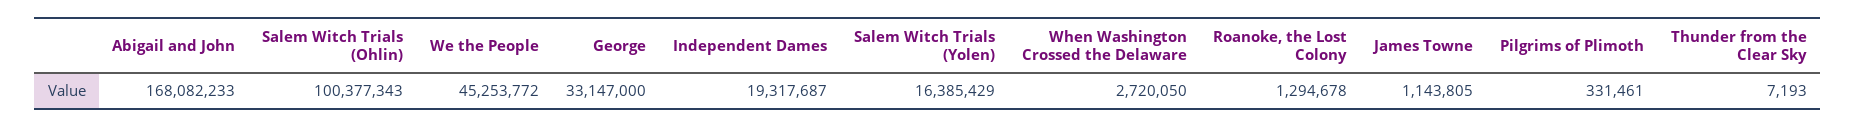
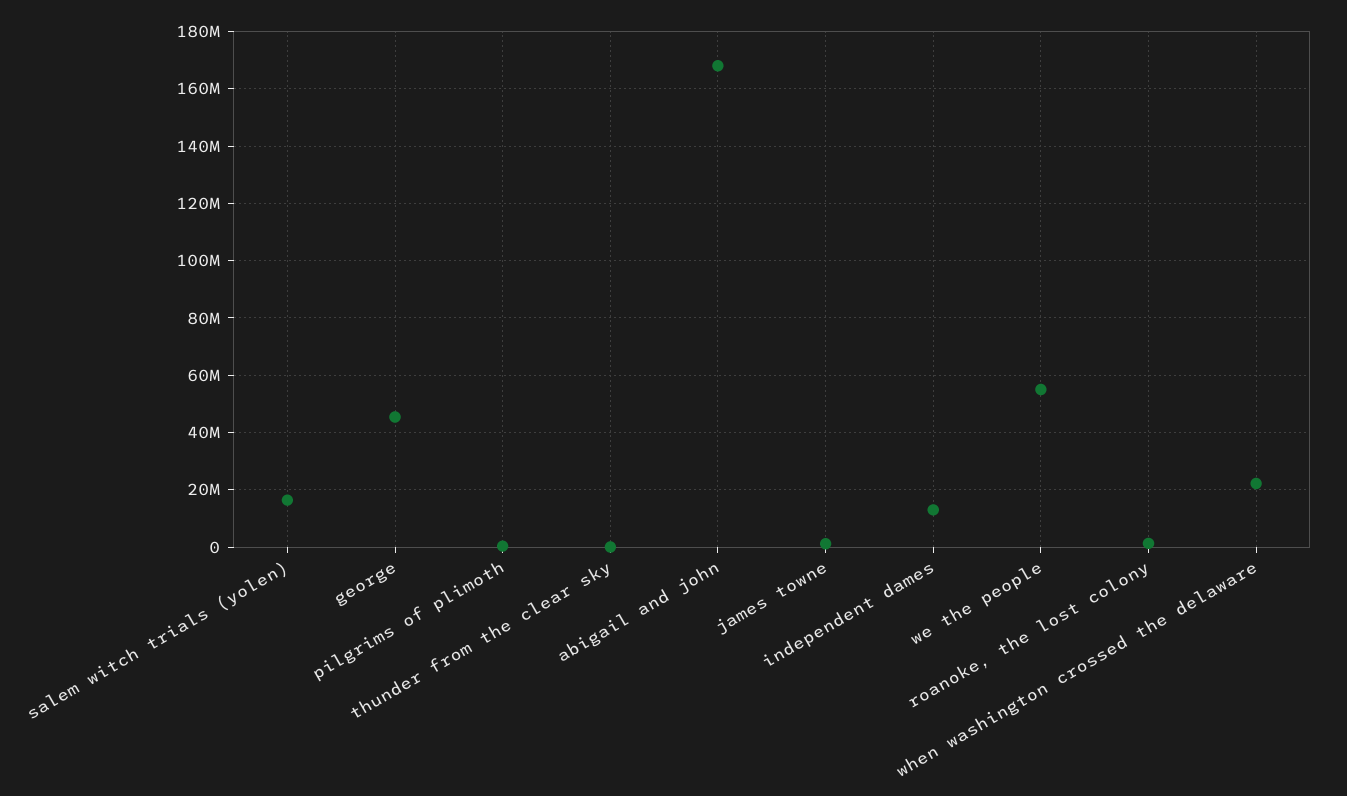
Salem Witch Trials (Ohlin): 100377343 -> none
We the People: 45253772 -> 55000000
George: 33147000 -> 45000000
Independent Dames: 19317687 -> 12500000
When Washington Crossed the Delaware: 2720050 -> 22500000

